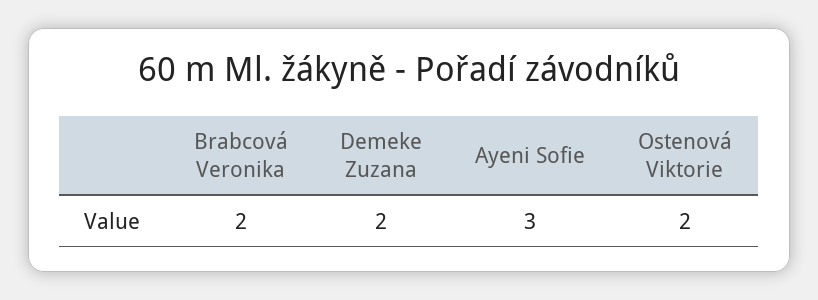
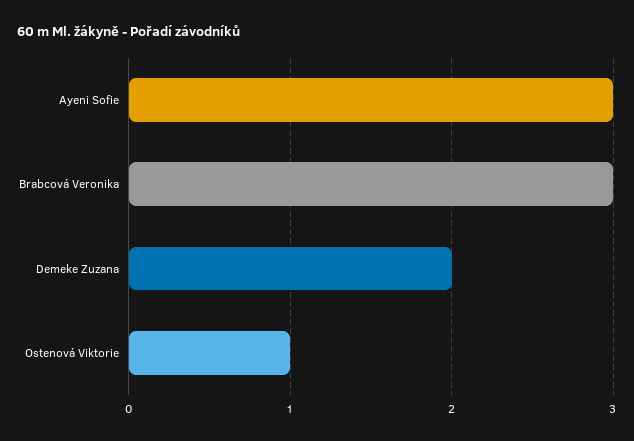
Brabcová Veronika: 2 -> 3
Ostenová Viktorie: 2 -> 1

